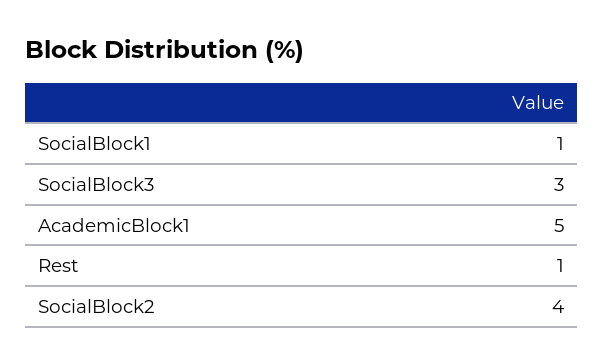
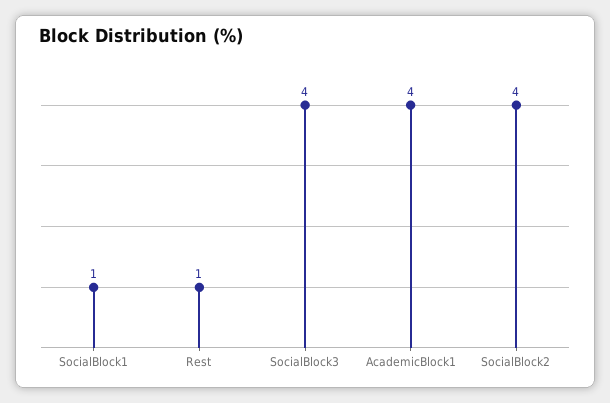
SocialBlock3: 3 -> 4
AcademicBlock1: 5 -> 4

